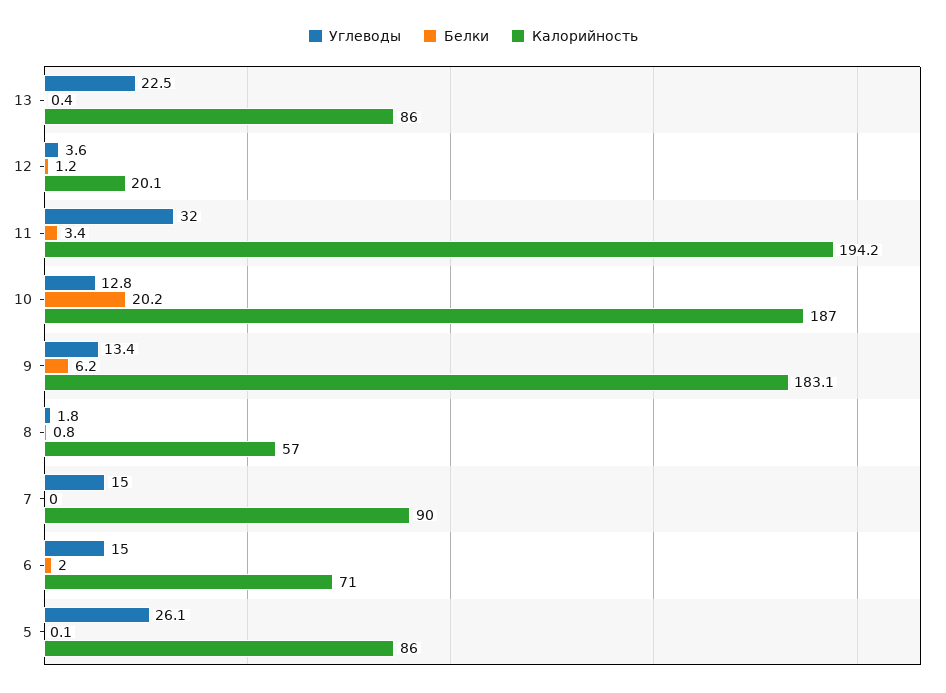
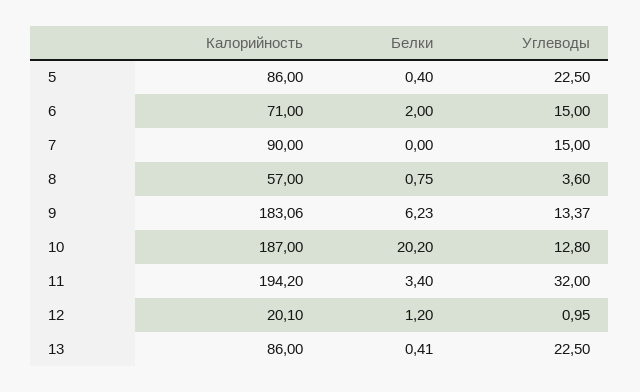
Углеводы, 12: 3.6 -> 0.95
Углеводы, 8: 1.8 -> 3.6
Углеводы, 5: 26.1 -> 22.5
Белки, 5: 0.1 -> 0.4

